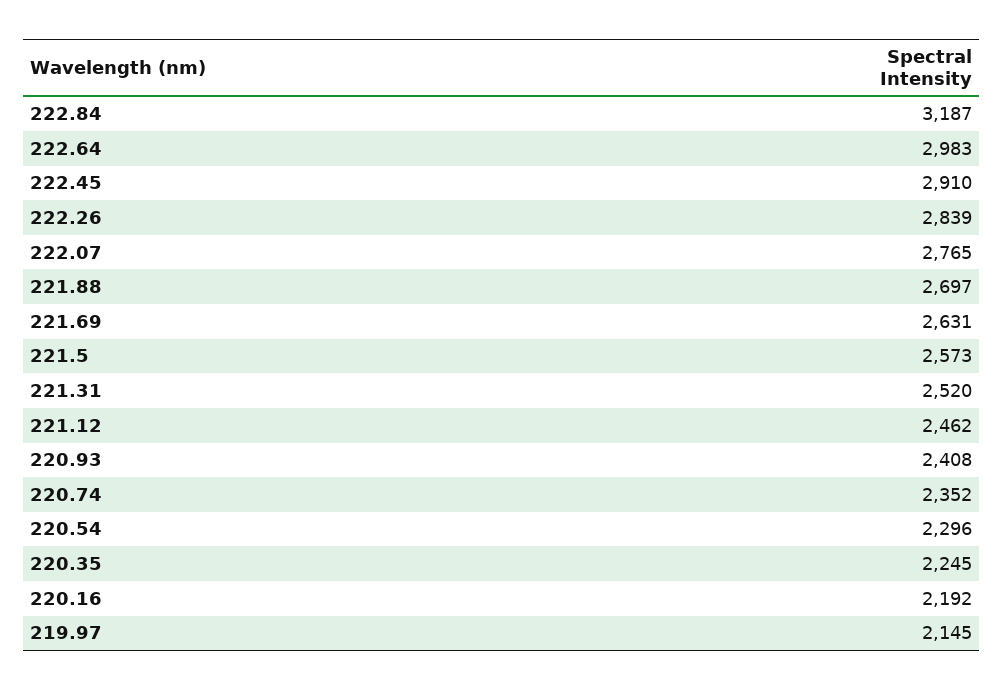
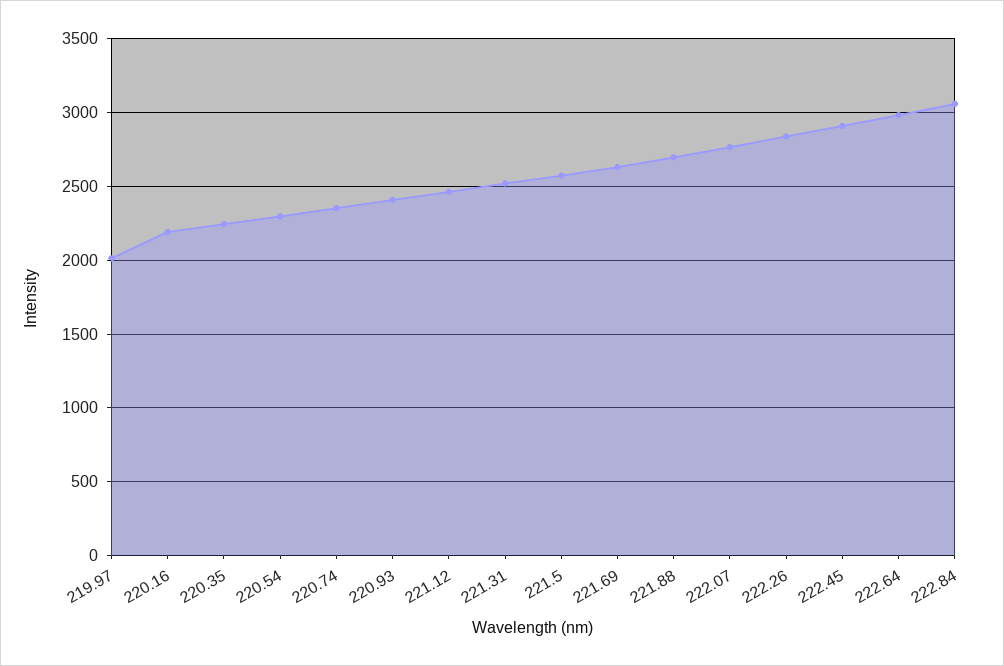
222.84: 3187 -> 3050
219.97: 2145 -> 2000

